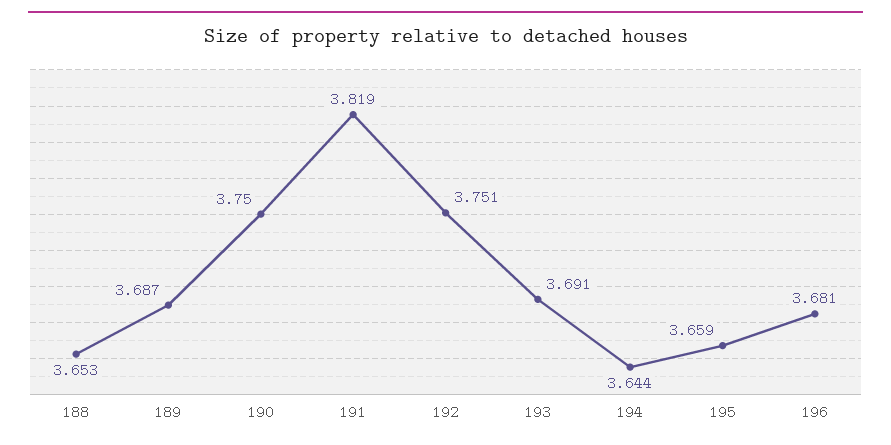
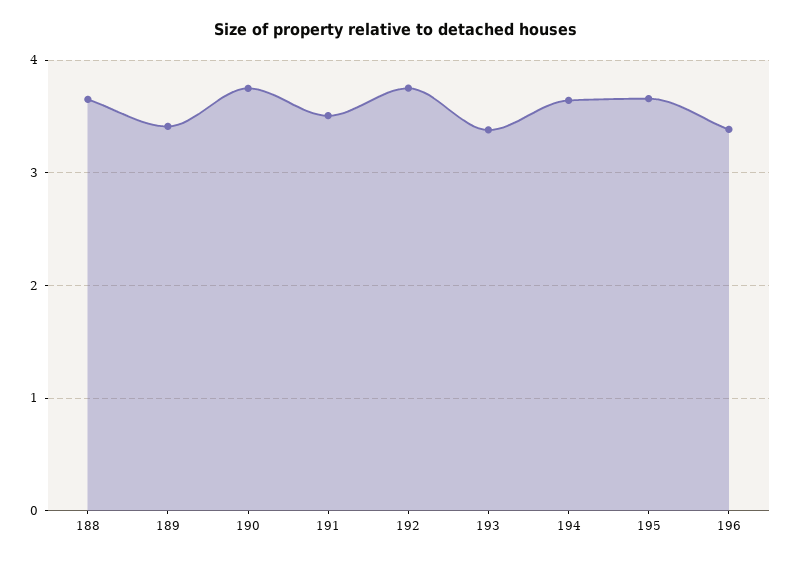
189: 3.687 -> 3.4
191: 3.819 -> 3.5
193: 3.691 -> 3.4
196: 3.681 -> 3.4

